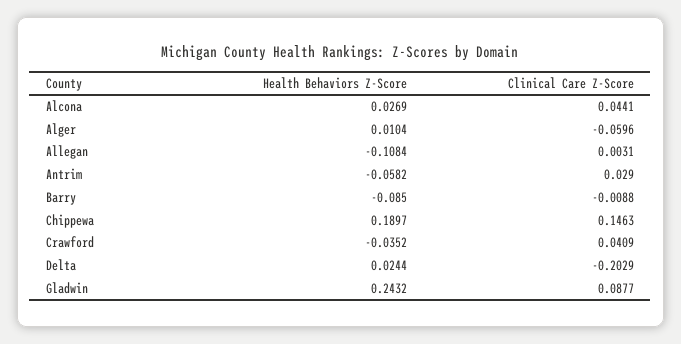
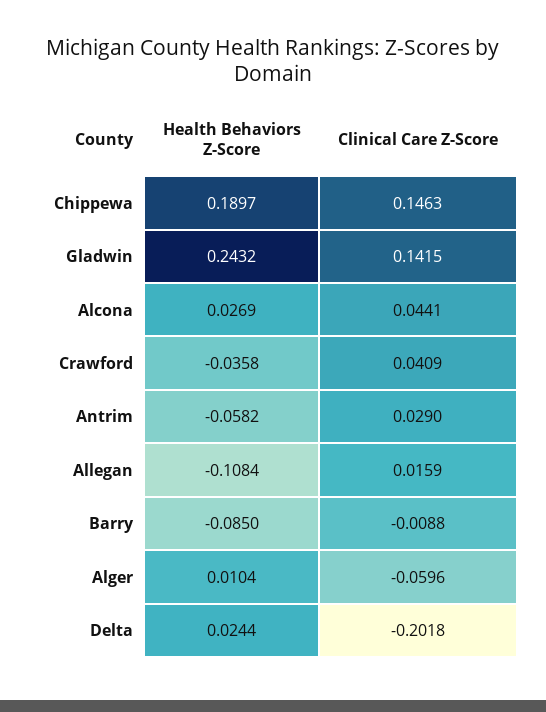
Clinical Care Z-Score, Allegan: 0.0031 -> 0.0159
Health Behaviors Z-Score, Crawford: -0.0352 -> -0.0358
Clinical Care Z-Score, Delta: -0.2029 -> -0.2018
Clinical Care Z-Score, Gladwin: 0.0877 -> 0.1415

